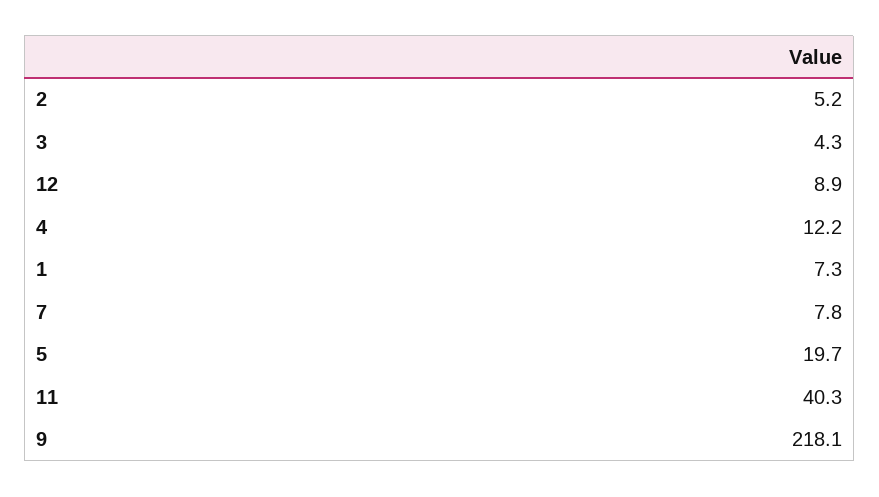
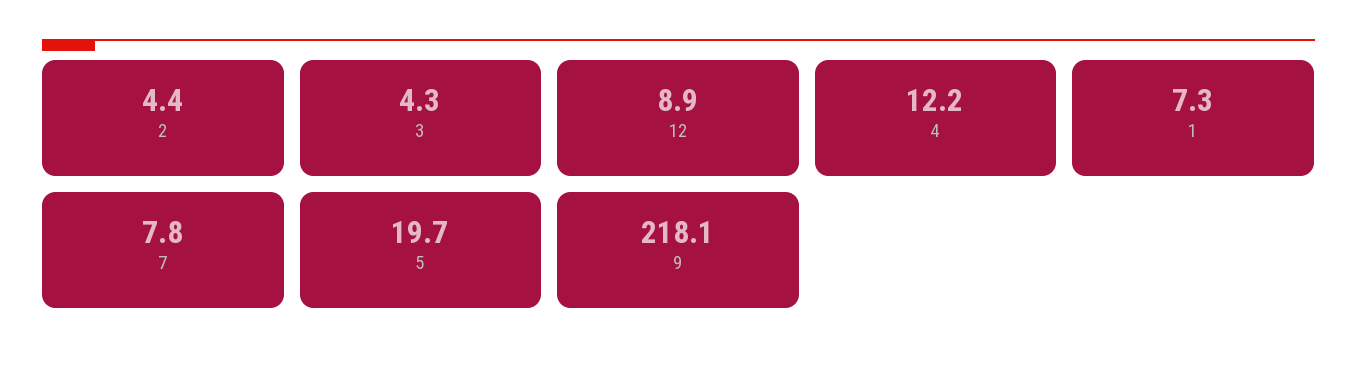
2: 5.2 -> 4.4
11: 40.3 -> none

